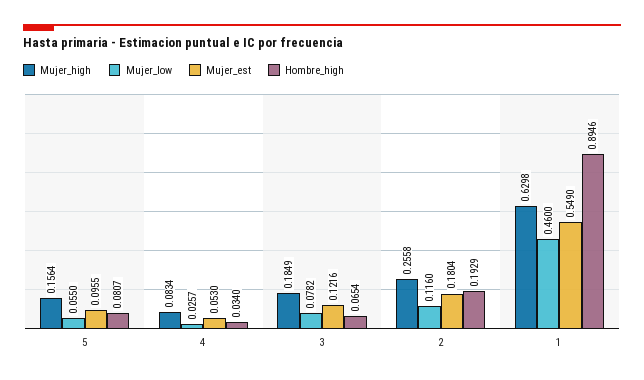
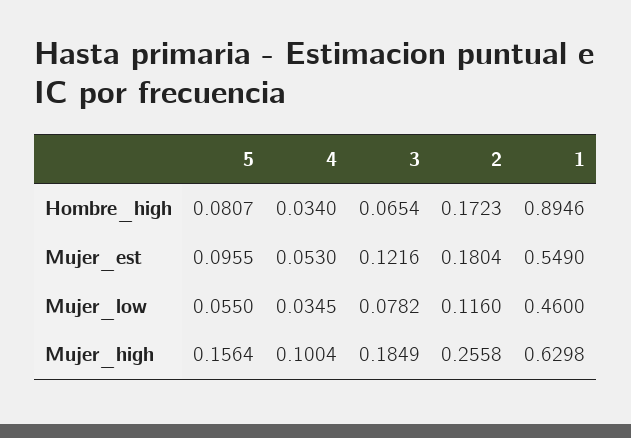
Mujer_high, 4: 0.0834 -> 0.1004
Mujer_low, 4: 0.0257 -> 0.0345
Hombre_high, 2: 0.1929 -> 0.1723

